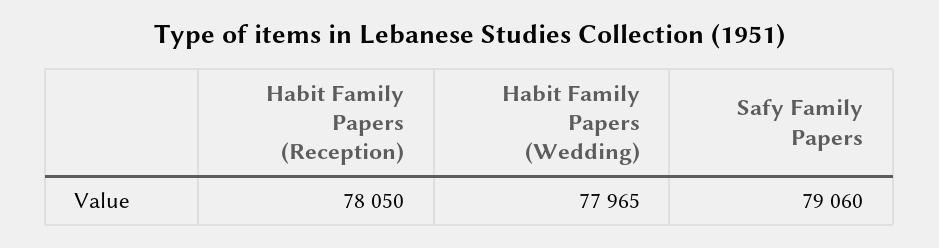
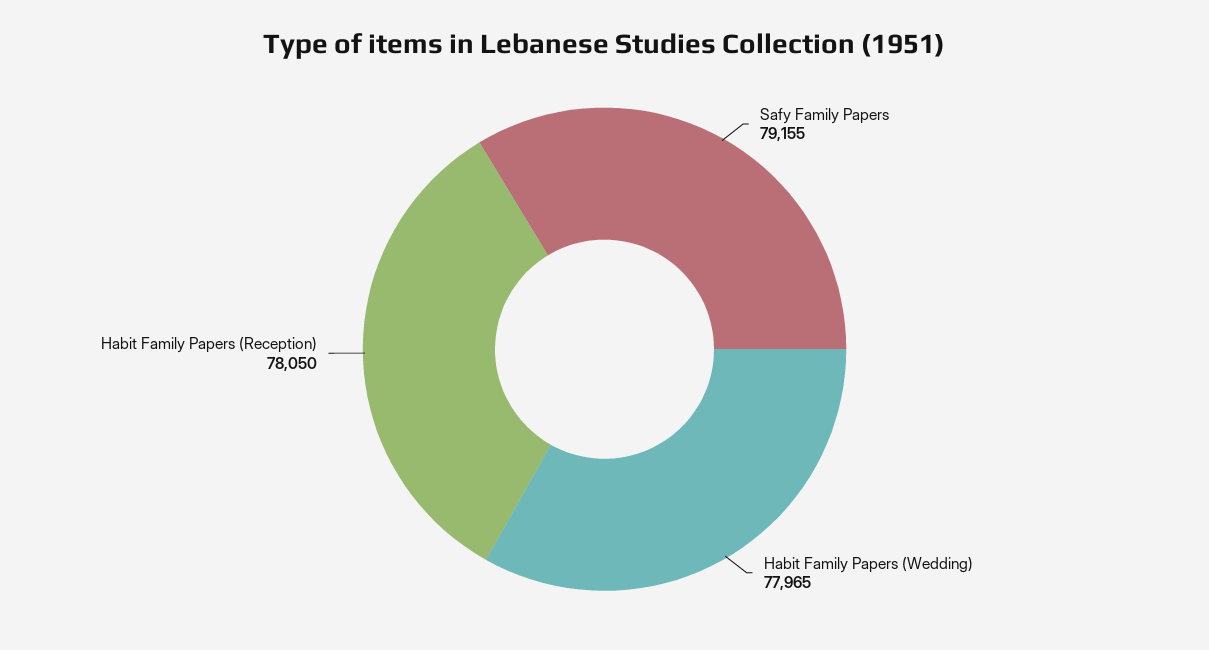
Safy Family Papers: 79060 -> 79155

